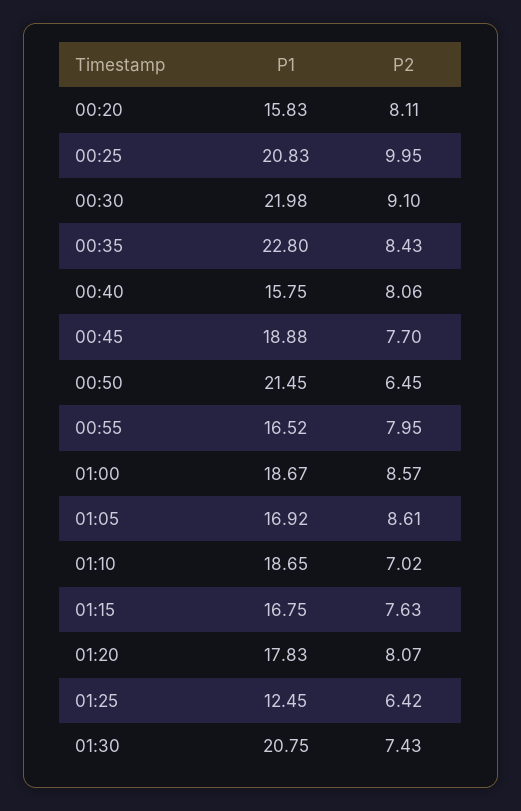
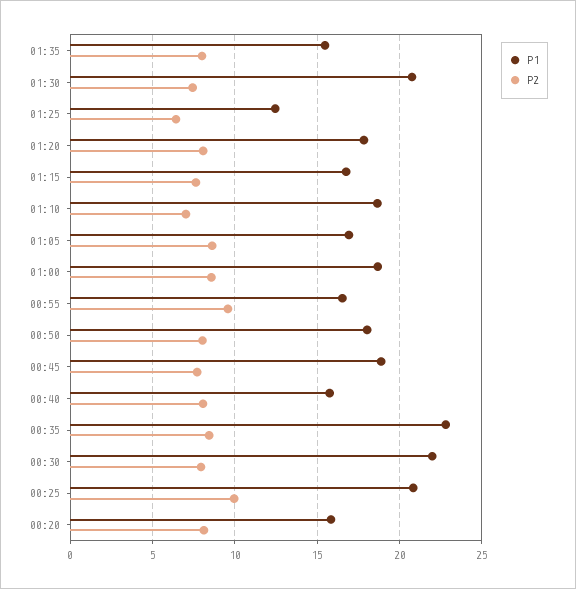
P2, 00:30: 9.1 -> 8
P1, 00:50: 21.45 -> 18
P2, 00:50: 6.45 -> 8
P2, 00:55: 7.95 -> 9.5
P1, 01:35: none -> 15.5
P2, 01:35: none -> 8

